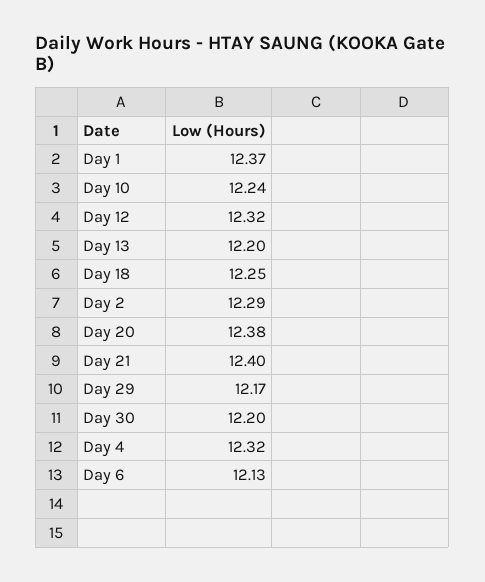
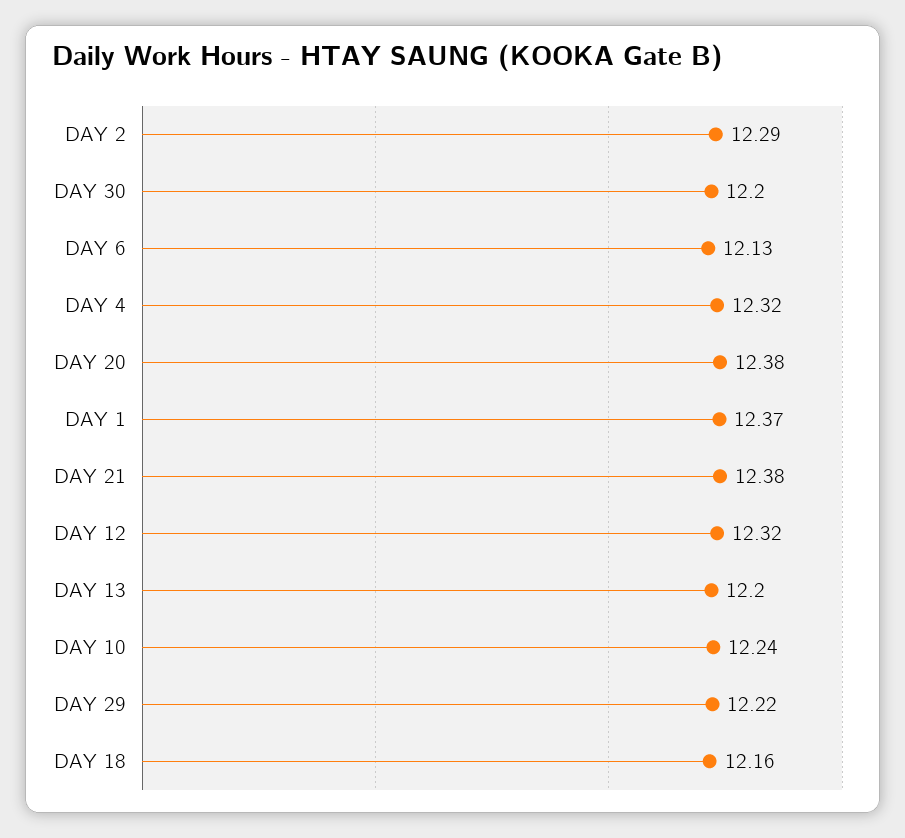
Day 18: 12.25 -> 12.16
Day 21: 12.4 -> 12.38
Day 29: 12.17 -> 12.22

